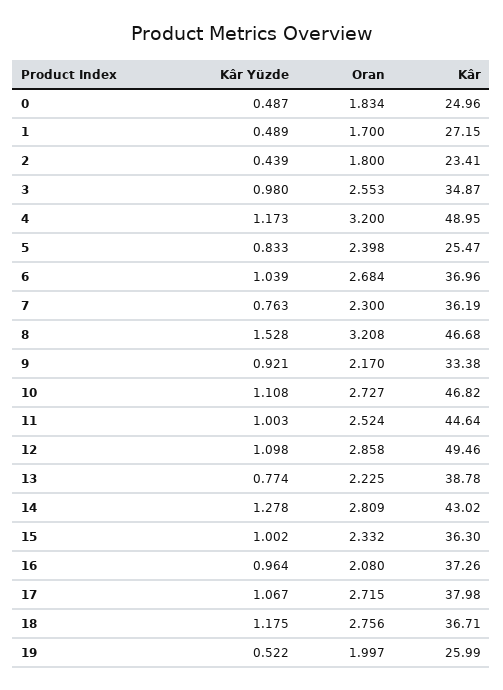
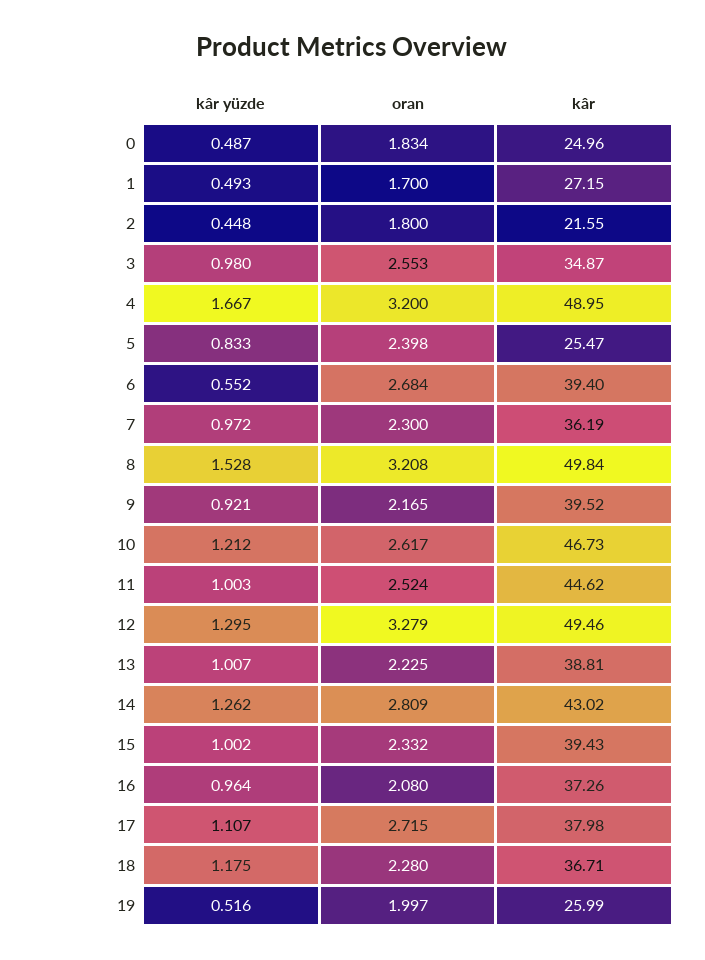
Kâr Yüzde, 1: 0.489 -> 0.493
Kâr Yüzde, 2: 0.439 -> 0.448
Kâr, 2: 23.41 -> 21.55
Kâr Yüzde, 4: 1.173 -> 1.667
Kâr Yüzde, 6: 1.039 -> 0.552
Kâr, 6: 36.96 -> 39.4
Kâr Yüzde, 7: 0.763 -> 0.972
Kâr, 8: 46.68 -> 49.84
Oran, 9: 2.17 -> 2.165
Kâr, 9: 33.38 -> 39.52
Kâr Yüzde, 10: 1.108 -> 1.212
Oran, 10: 2.727 -> 2.617
Kâr, 10: 46.82 -> 46.73
Kâr, 11: 44.64 -> 44.62
Kâr Yüzde, 12: 1.098 -> 1.295
Oran, 12: 2.858 -> 3.279
Kâr Yüzde, 13: 0.774 -> 1.007
Kâr, 13: 38.78 -> 38.81
Kâr Yüzde, 14: 1.278 -> 1.262
Kâr, 15: 36.3 -> 39.43
Kâr Yüzde, 17: 1.067 -> 1.107
Oran, 18: 2.756 -> 2.28
Kâr Yüzde, 19: 0.522 -> 0.516

